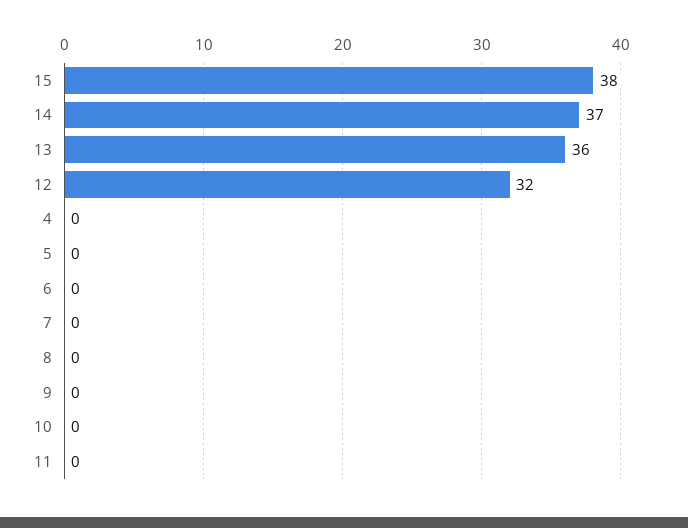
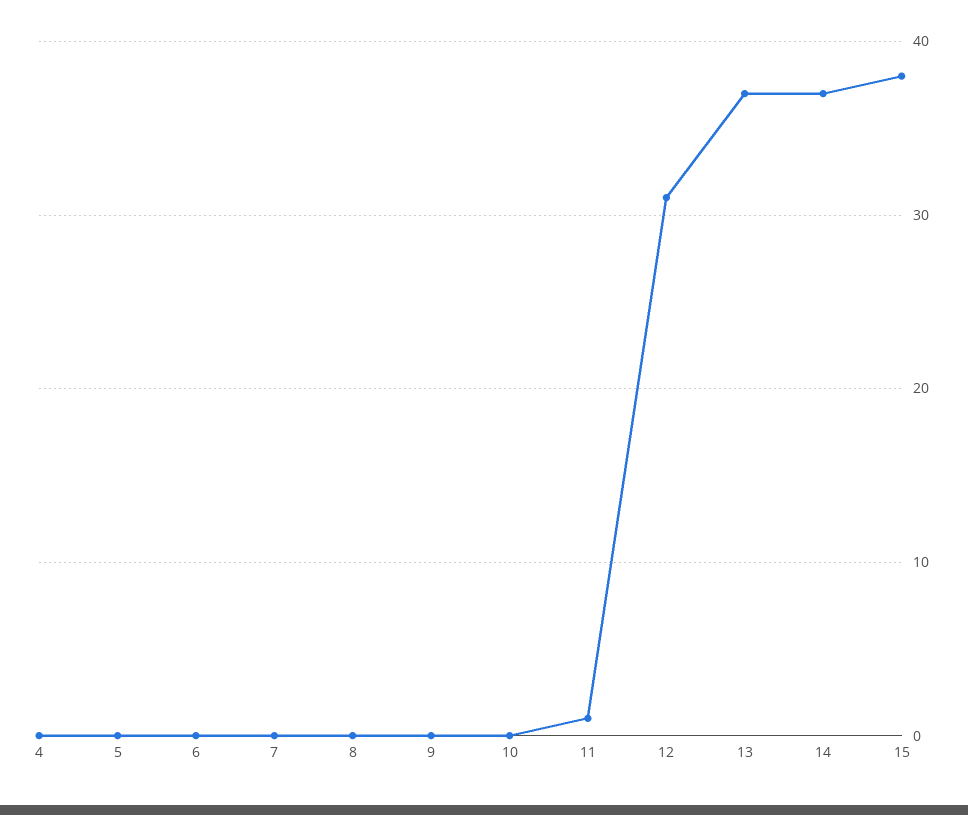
13: 36 -> 37
12: 32 -> 31
11: 0 -> 1

